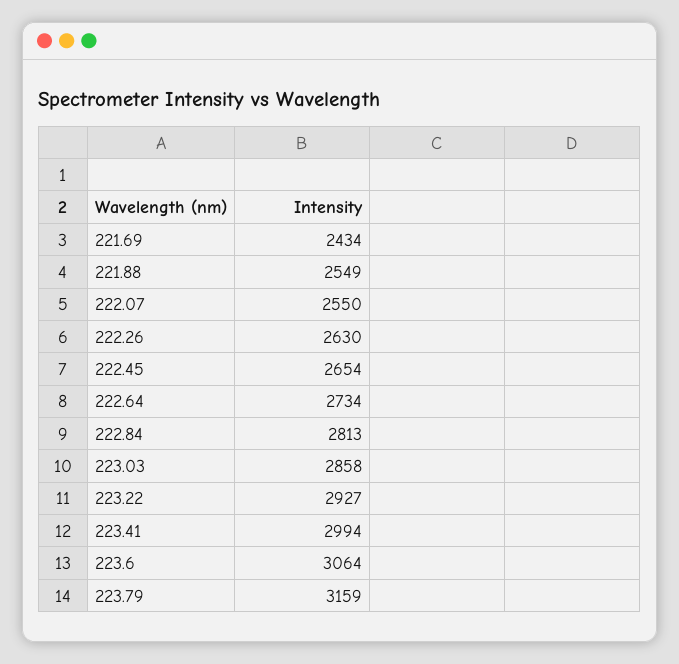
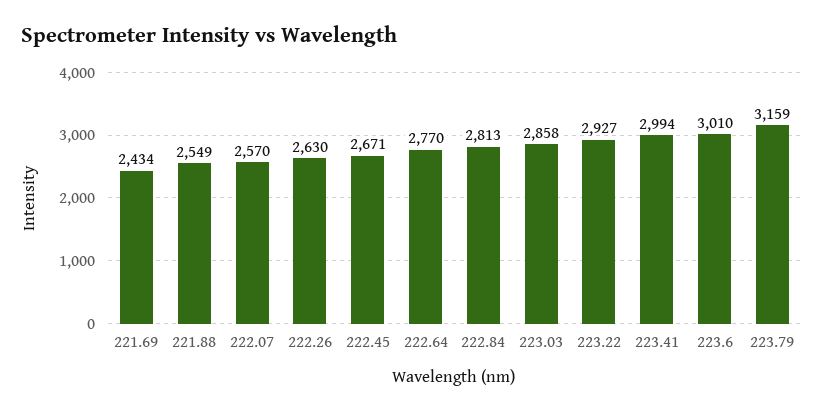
222.07: 2550 -> 2570
222.45: 2654 -> 2671
222.64: 2734 -> 2770
223.6: 3064 -> 3010

